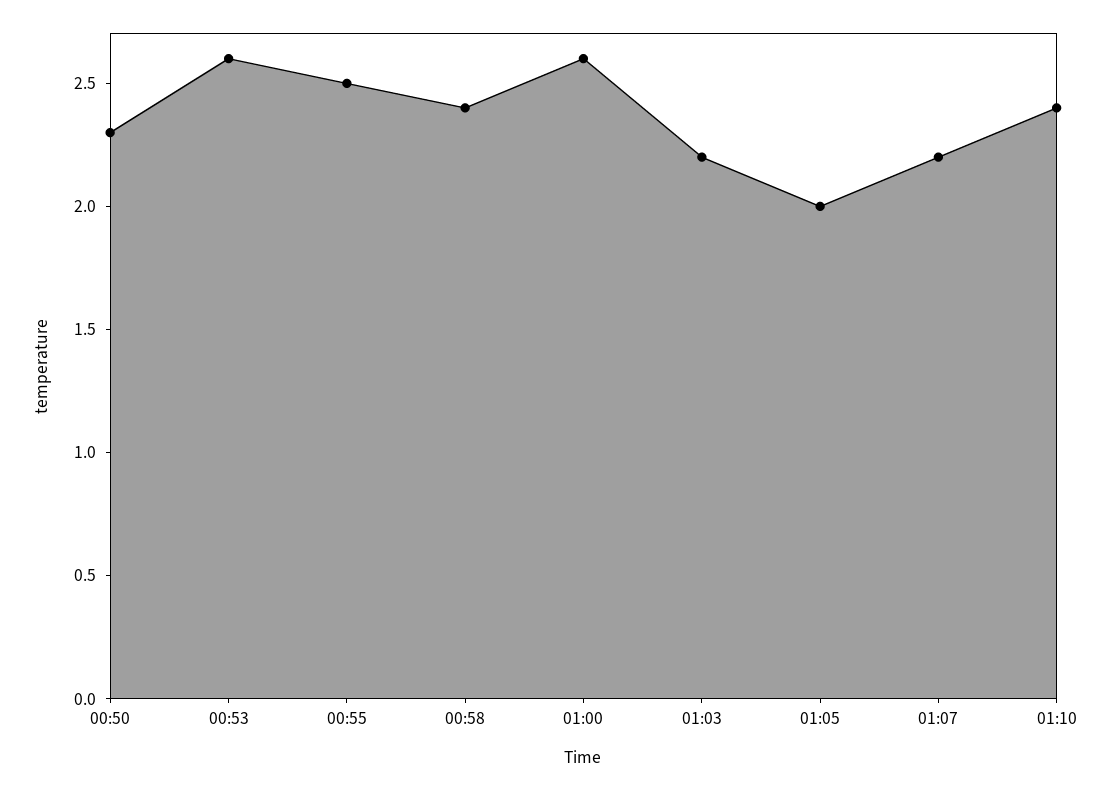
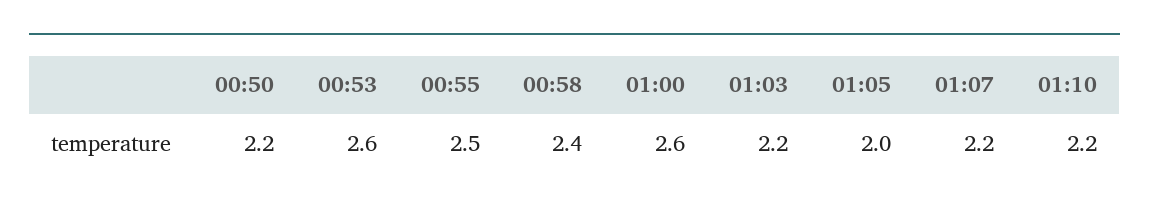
00:50: 2.3 -> 2.2
01:10: 2.4 -> 2.2

